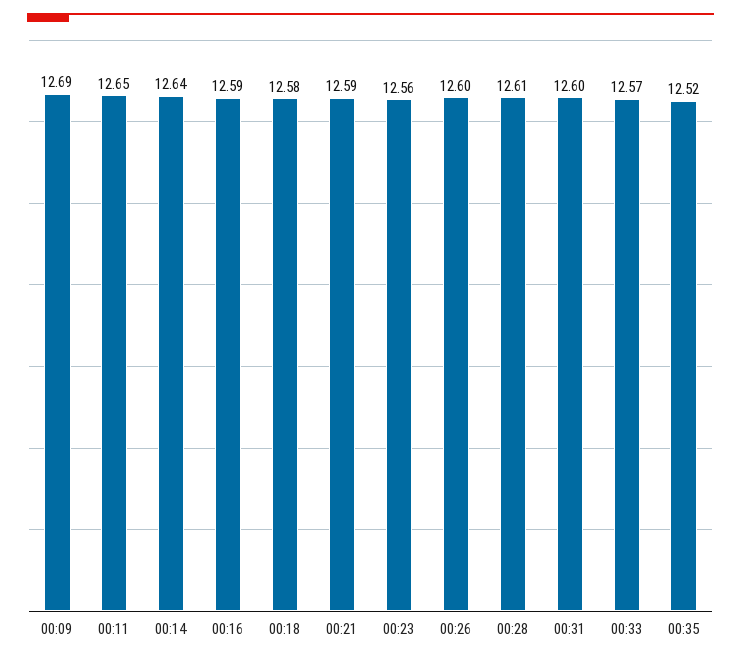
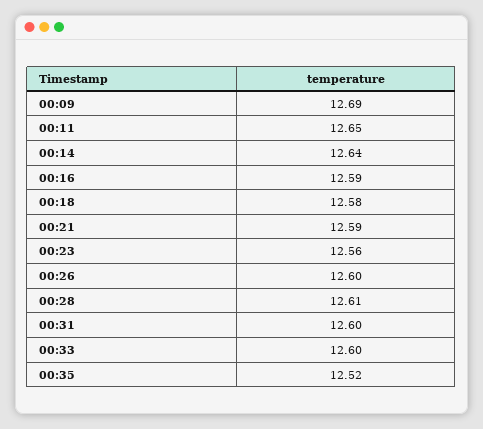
00:33: 12.57 -> 12.6

